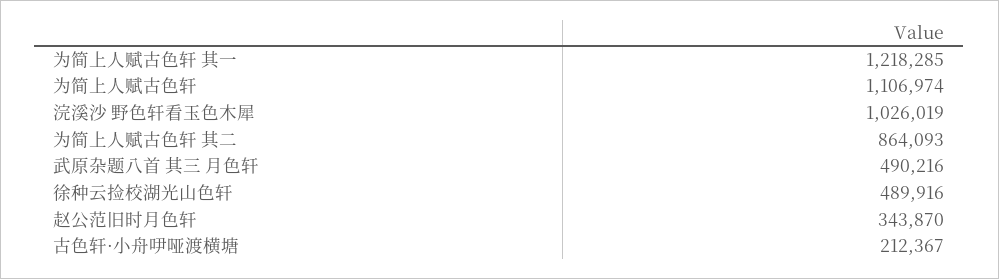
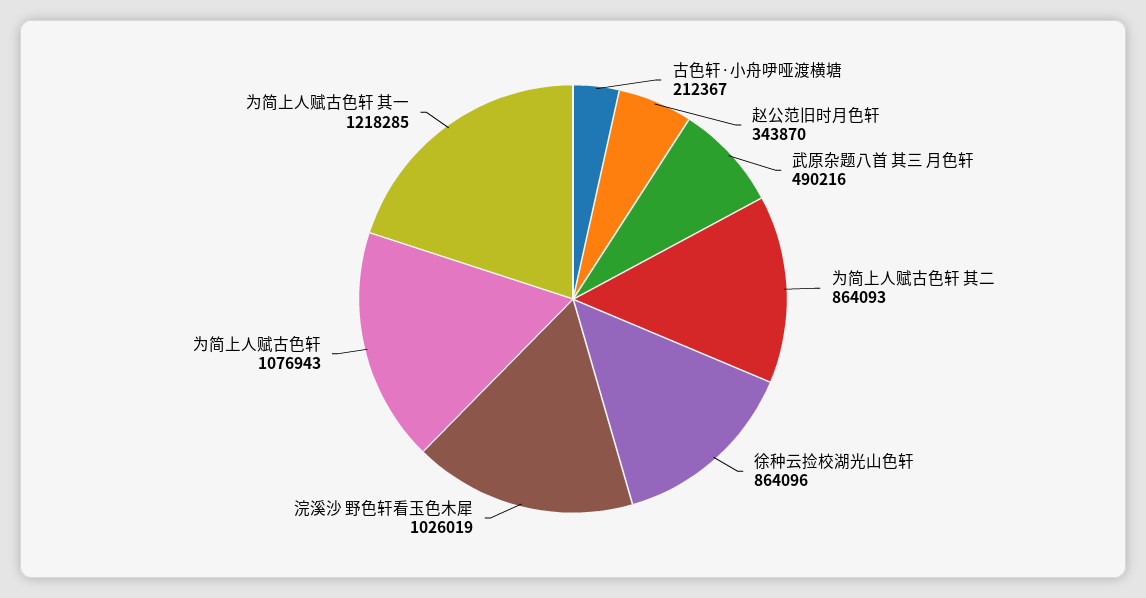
为简上人赋古色轩: 1106974 -> 1076943
徐种云捡校湖光山色轩: 489916 -> 864096

